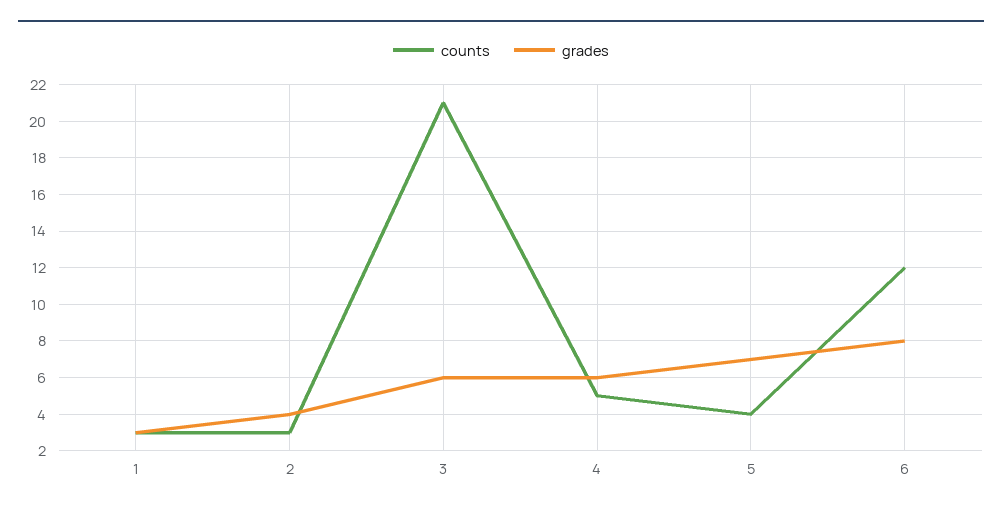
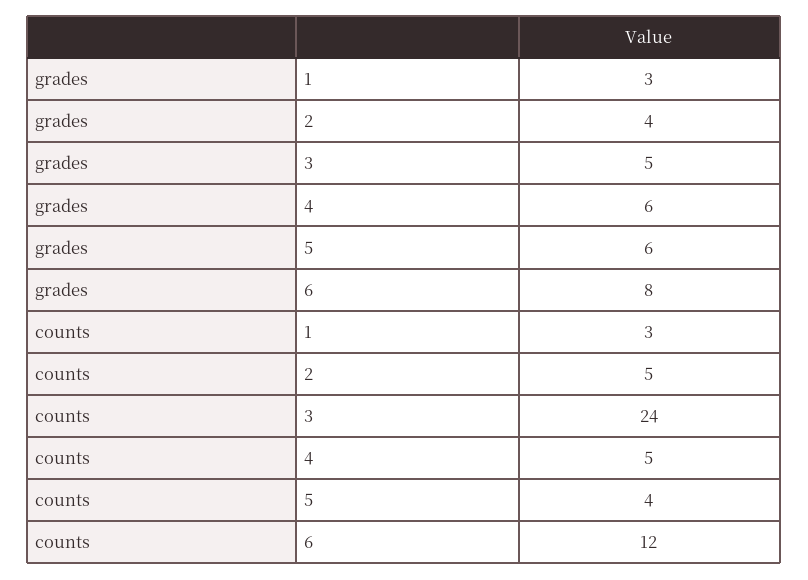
counts, 2: 3 -> 5
counts, 3: 21 -> 24
grades, 3: 6 -> 5
grades, 5: 7 -> 6

